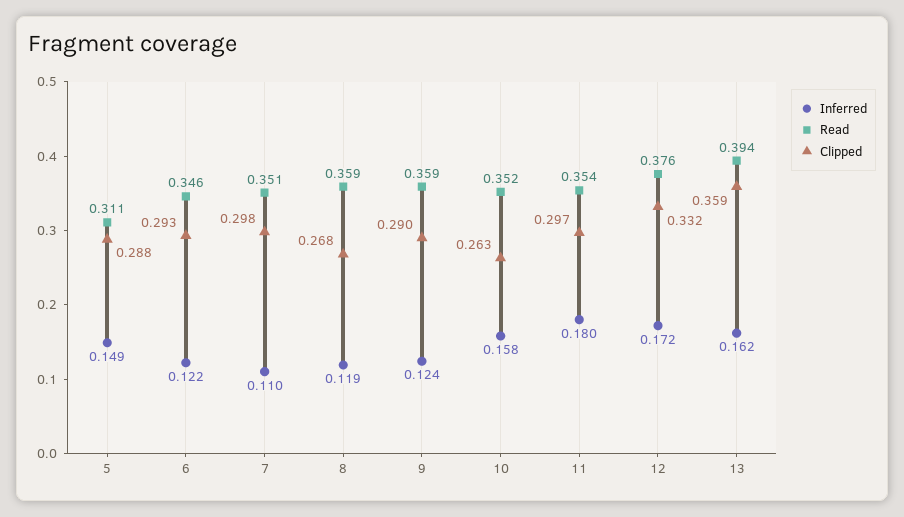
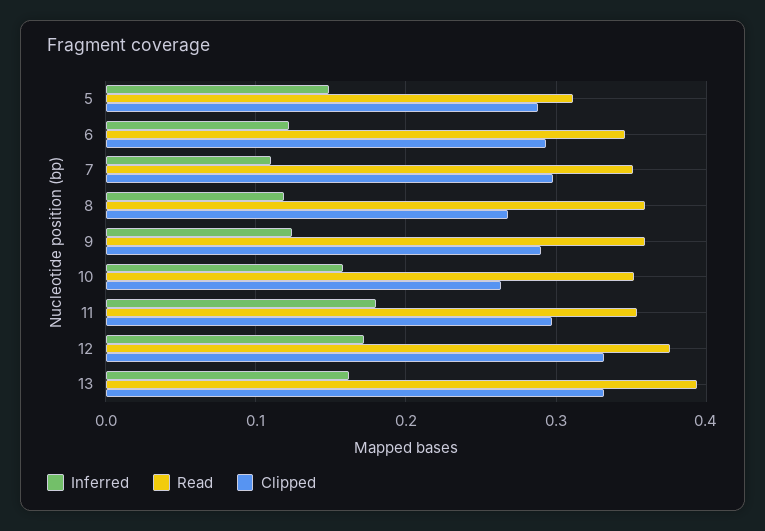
Clipped, 13: 0.359 -> 0.33

